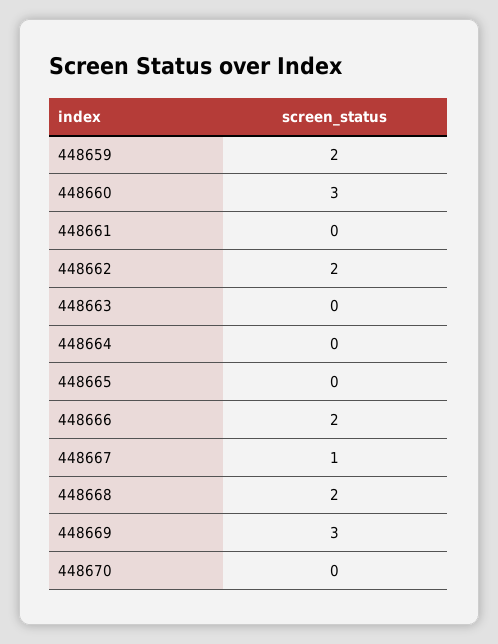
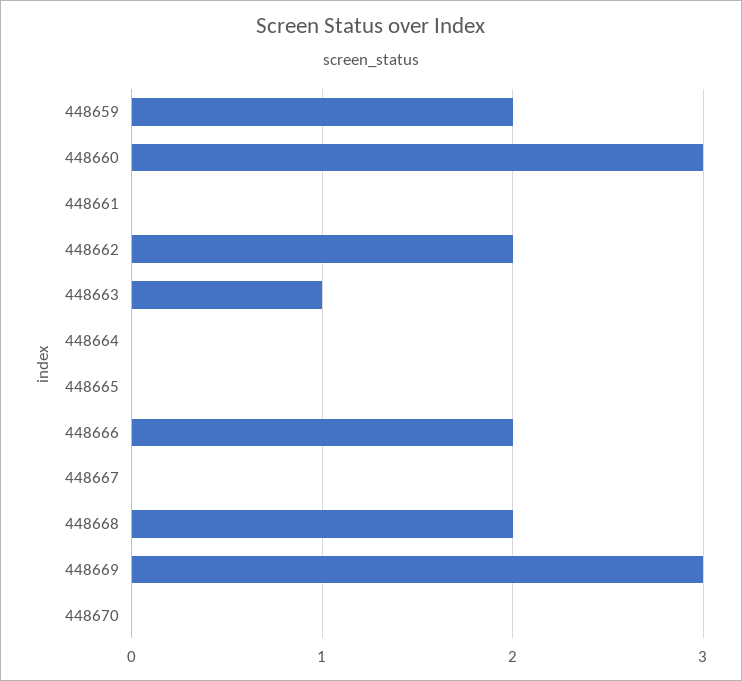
448663: 0 -> 1
448667: 1 -> 0

